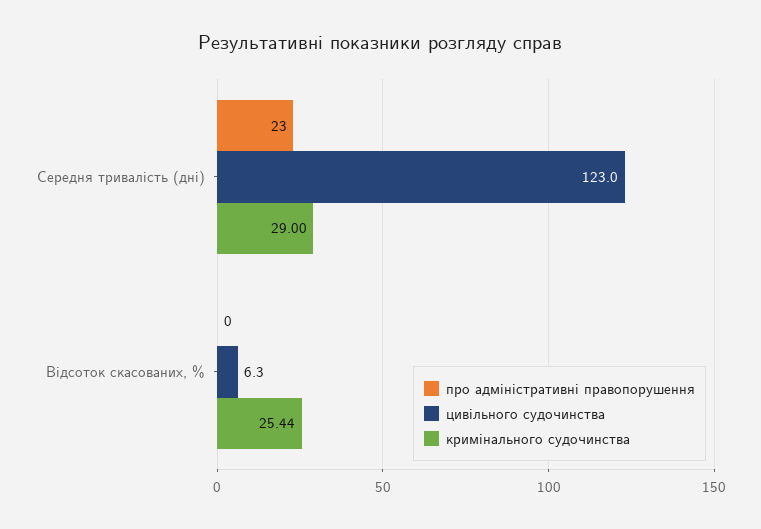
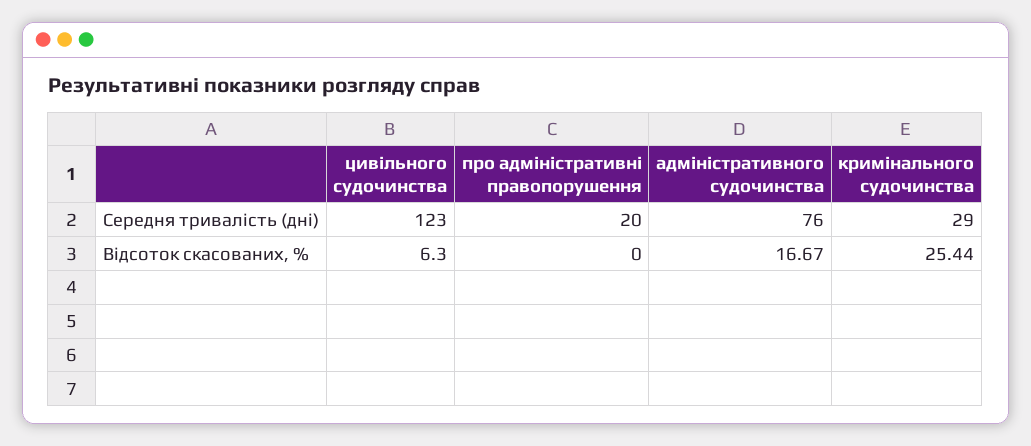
про адміністративні правопорушення, Середня тривалість (дні): 23 -> 20
адміністративного судочинства, Середня тривалість (дні): none -> 76
адміністративного судочинства, Відсоток скасованих, %: none -> 16.67

